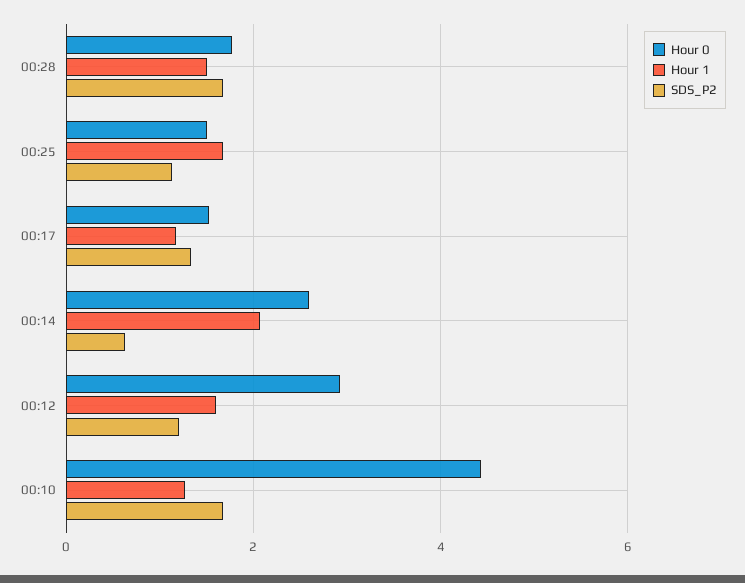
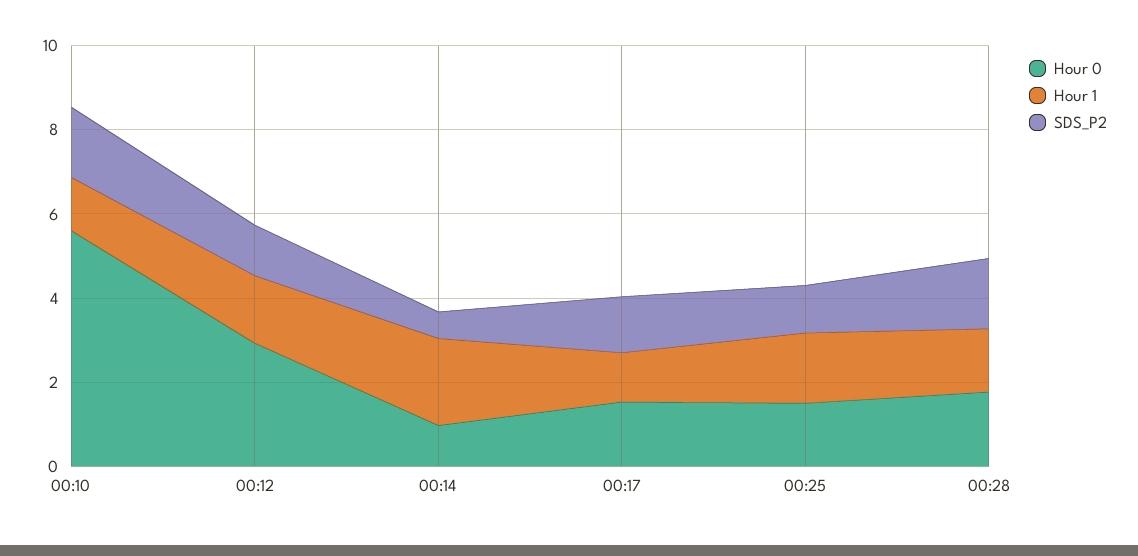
Hour 0, 00:14: 2.6 -> 1
Hour 0, 00:10: 4.4 -> 5.5

